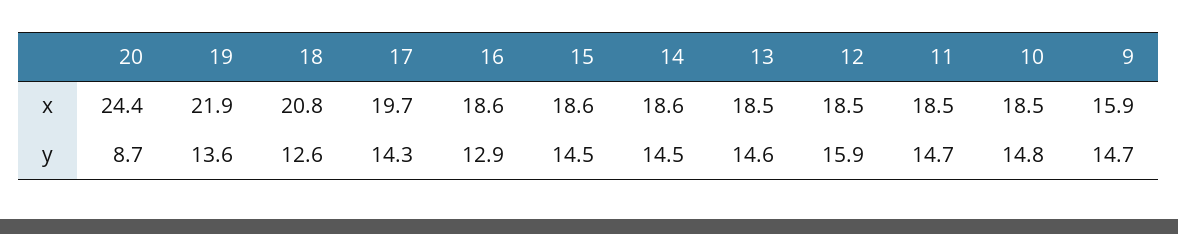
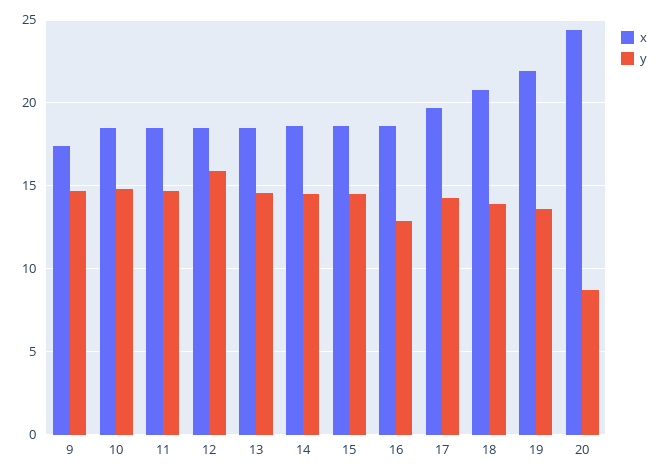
x, 9: 15.9 -> 17.5
y, 18: 12.6 -> 14

